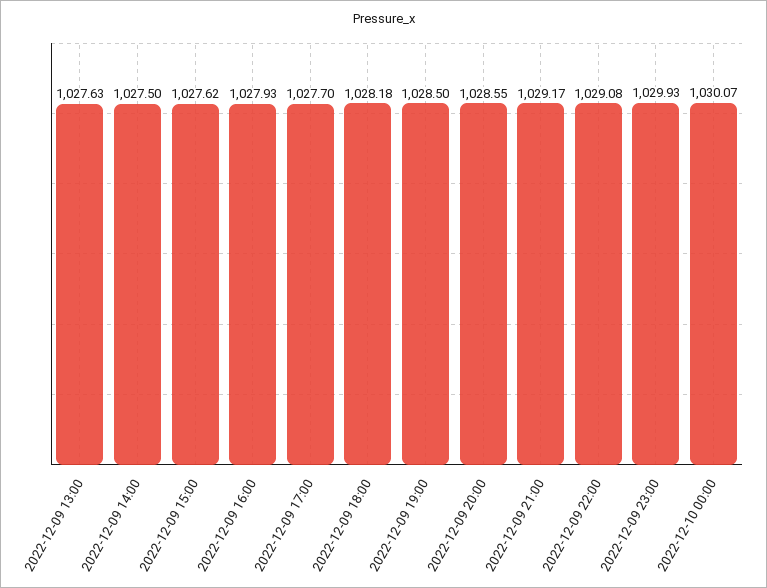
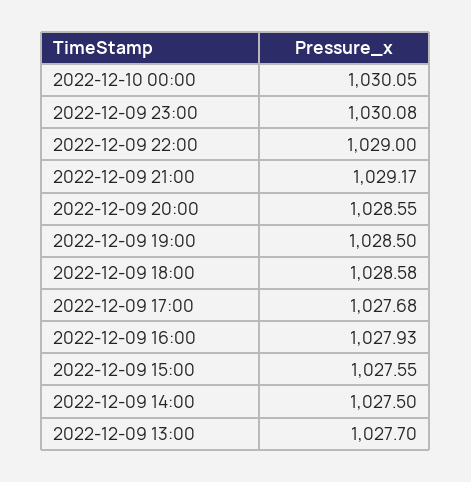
2022-12-09 13:00: 1027.63 -> 1027.7
2022-12-09 15:00: 1027.62 -> 1027.55
2022-12-09 17:00: 1027.7 -> 1027.68
2022-12-09 18:00: 1028.18 -> 1028.58
2022-12-09 22:00: 1029.08 -> 1029
2022-12-09 23:00: 1029.93 -> 1030.08
2022-12-10 00:00: 1030.07 -> 1030.05

